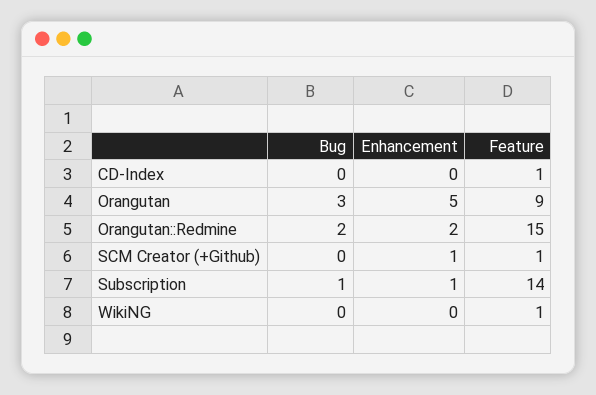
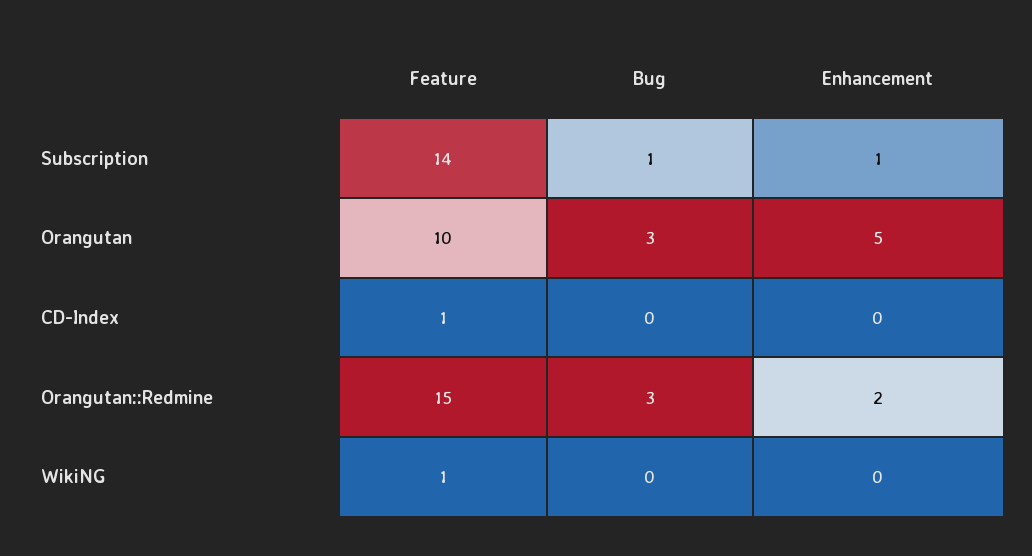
Feature, Orangutan: 9 -> 10
Bug, Orangutan::Redmine: 2 -> 3
Bug, SCM Creator (+Github): 0 -> none
Enhancement, SCM Creator (+Github): 1 -> none
Feature, SCM Creator (+Github): 1 -> none

